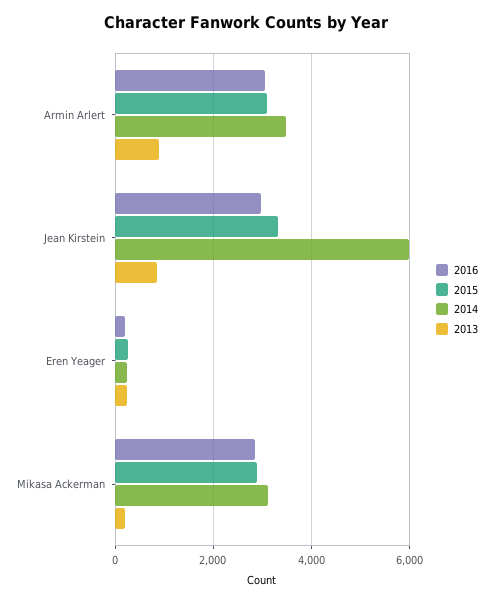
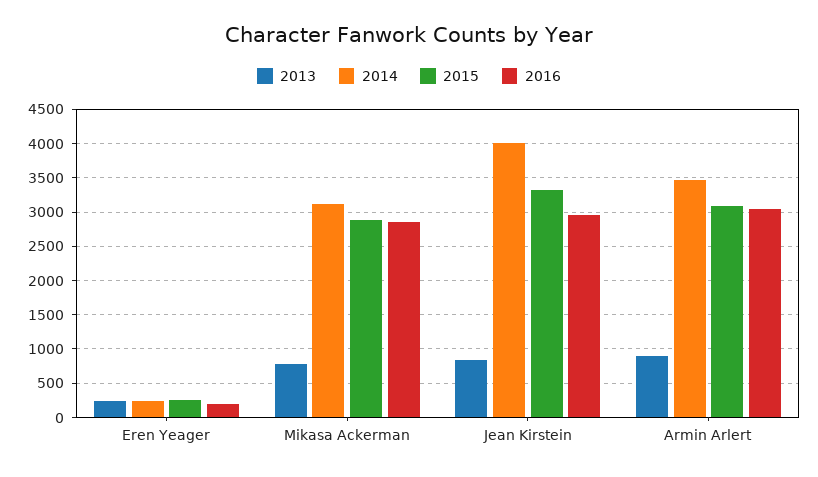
2014, Jean Kirstein: 6000 -> 4000
2013, Mikasa Ackerman: 200 -> 800

